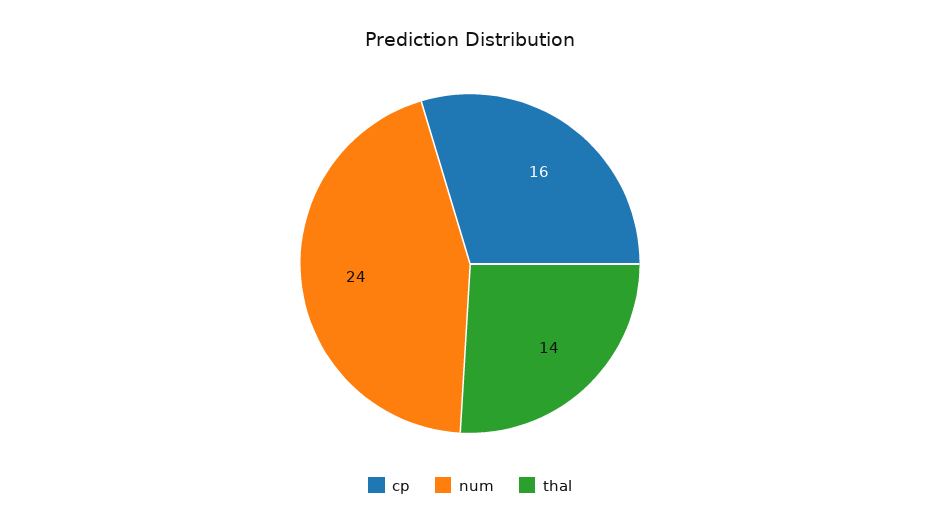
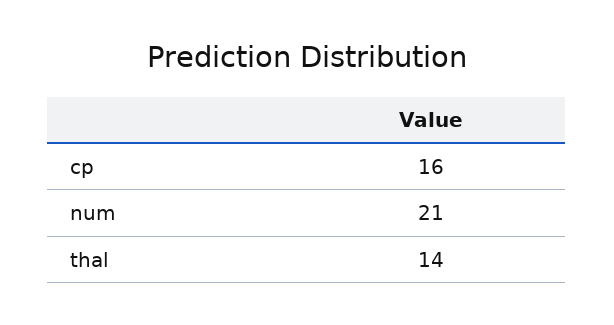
num: 24 -> 21

